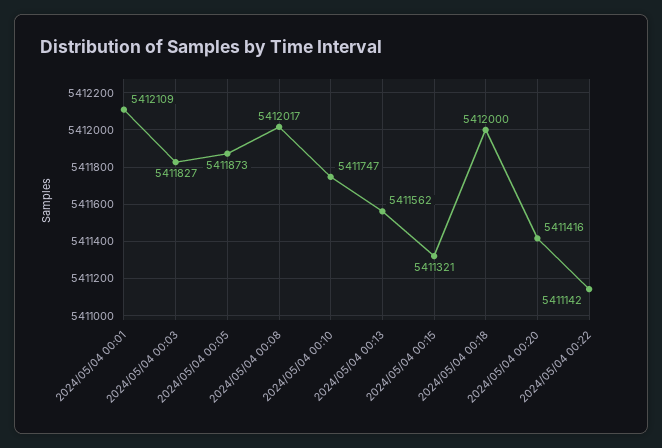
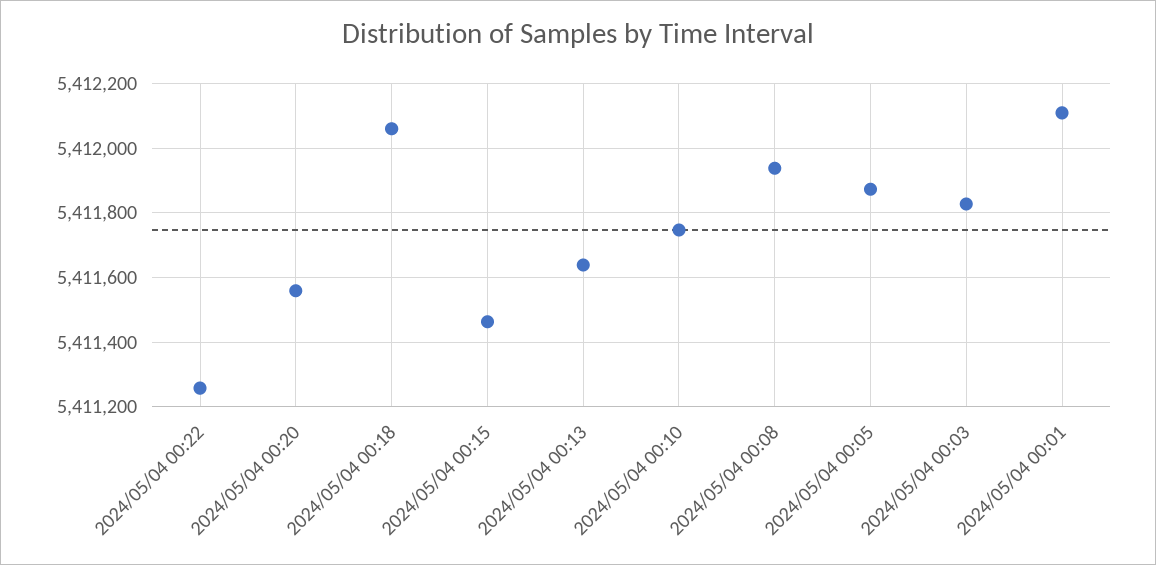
2024/05/04 00:08: 5412017 -> 5411940
2024/05/04 00:13: 5411562 -> 5411640
2024/05/04 00:15: 5411321 -> 5411460
2024/05/04 00:18: 5412000 -> 5412060
2024/05/04 00:20: 5411416 -> 5411560
2024/05/04 00:22: 5411142 -> 5411260

